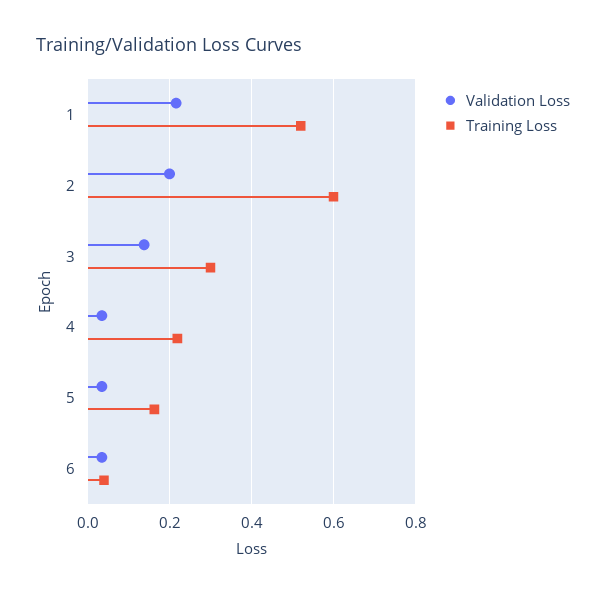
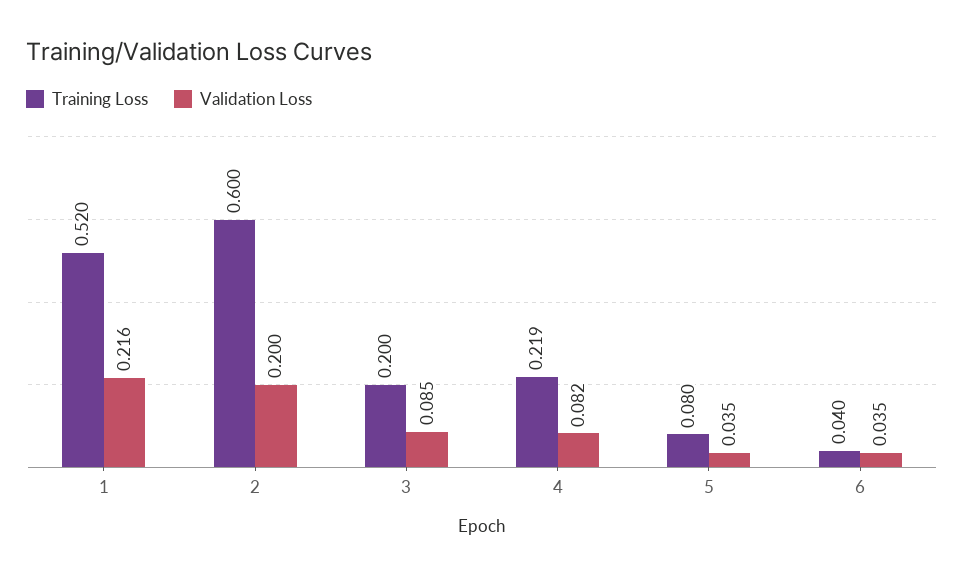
Validation Loss, 3: 0.14 -> 0.085
Training Loss, 3: 0.3 -> 0.2
Validation Loss, 4: 0.04 -> 0.082
Training Loss, 5: 0.16 -> 0.08

